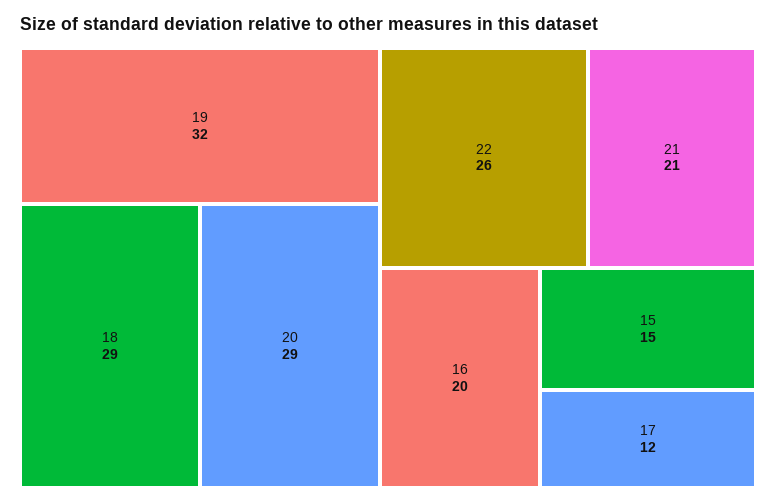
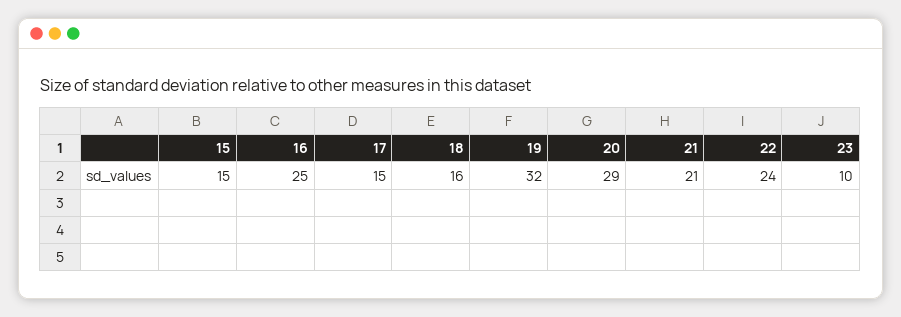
18: 29 -> 16
22: 26 -> 24
16: 20 -> 25
17: 12 -> 15
23: none -> 10

